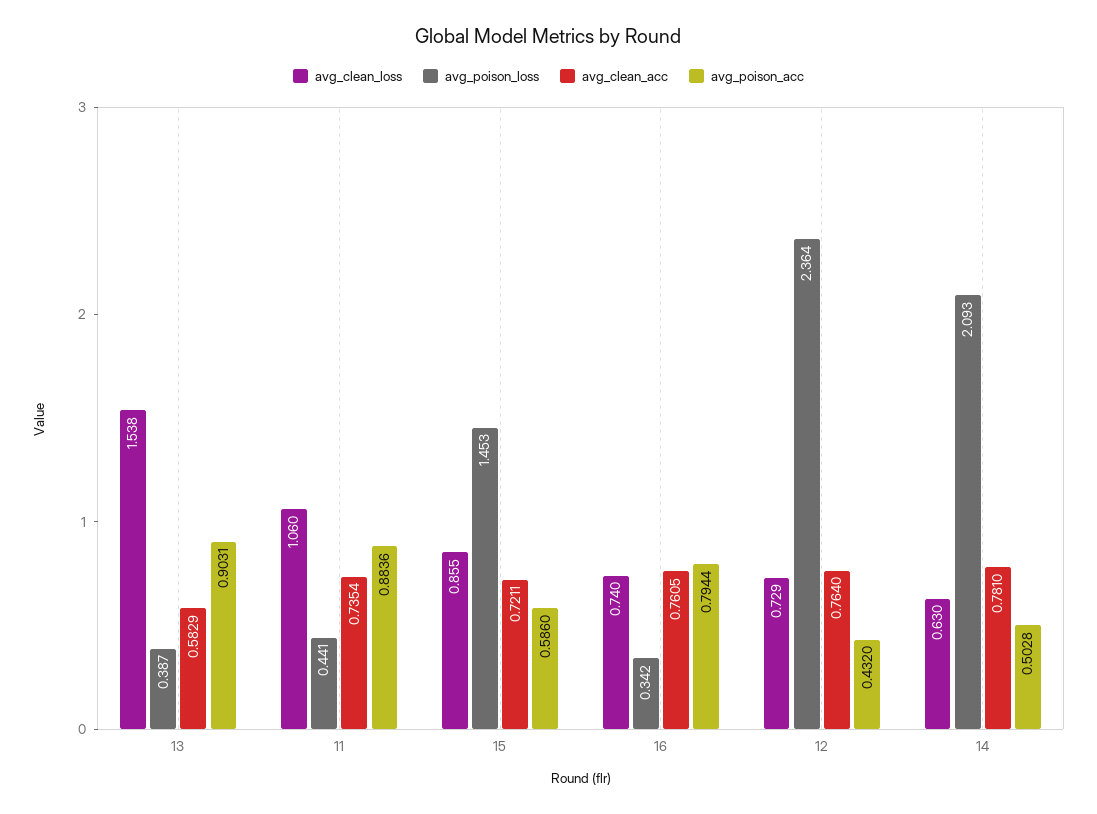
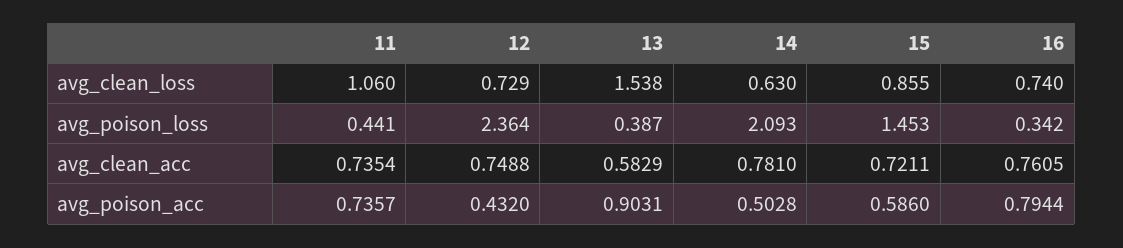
avg_poison_acc, 11: 0.8836 -> 0.7357
avg_clean_acc, 12: 0.764 -> 0.7488

